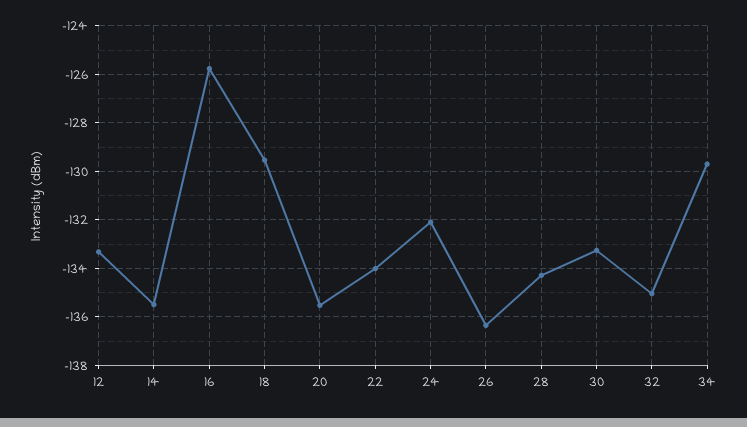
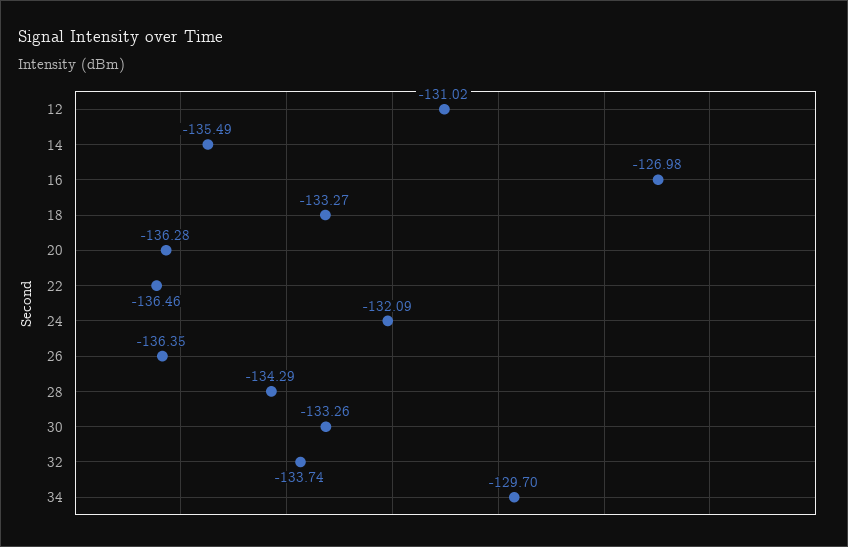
12: -133.25 -> -131.02
16: -125.75 -> -126.98
18: -129.5 -> -133.27
20: -135.5 -> -136.28
22: -134 -> -136.46
32: -135 -> -133.74

